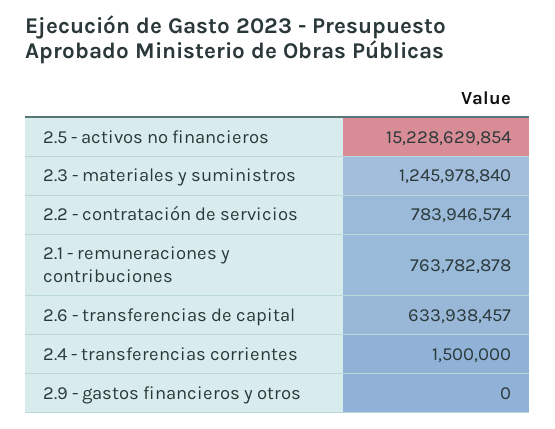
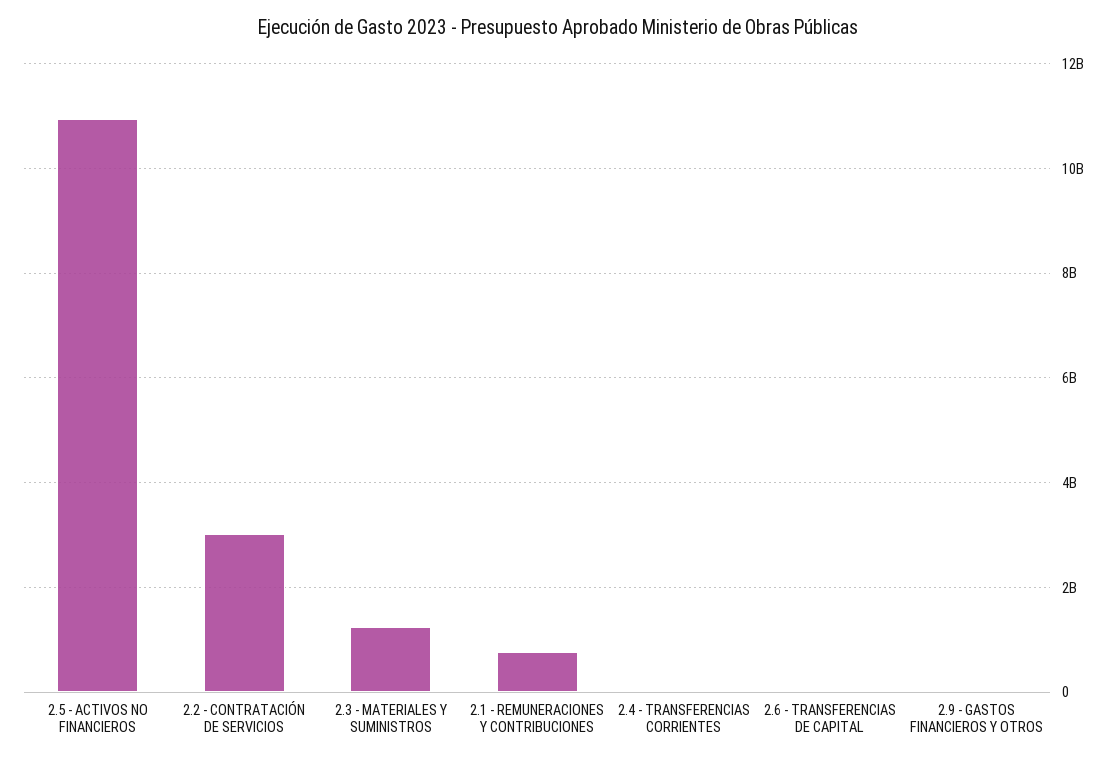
2.5 - activos no financieros: 15228629854 -> 11000000000
2.2 - contratación de servicios: 783946574 -> 3000000000
2.6 - transferencias de capital: 633938457 -> 0

